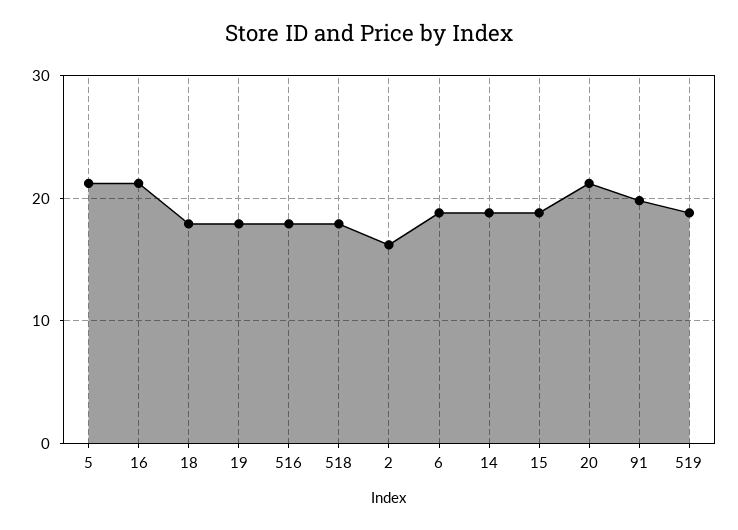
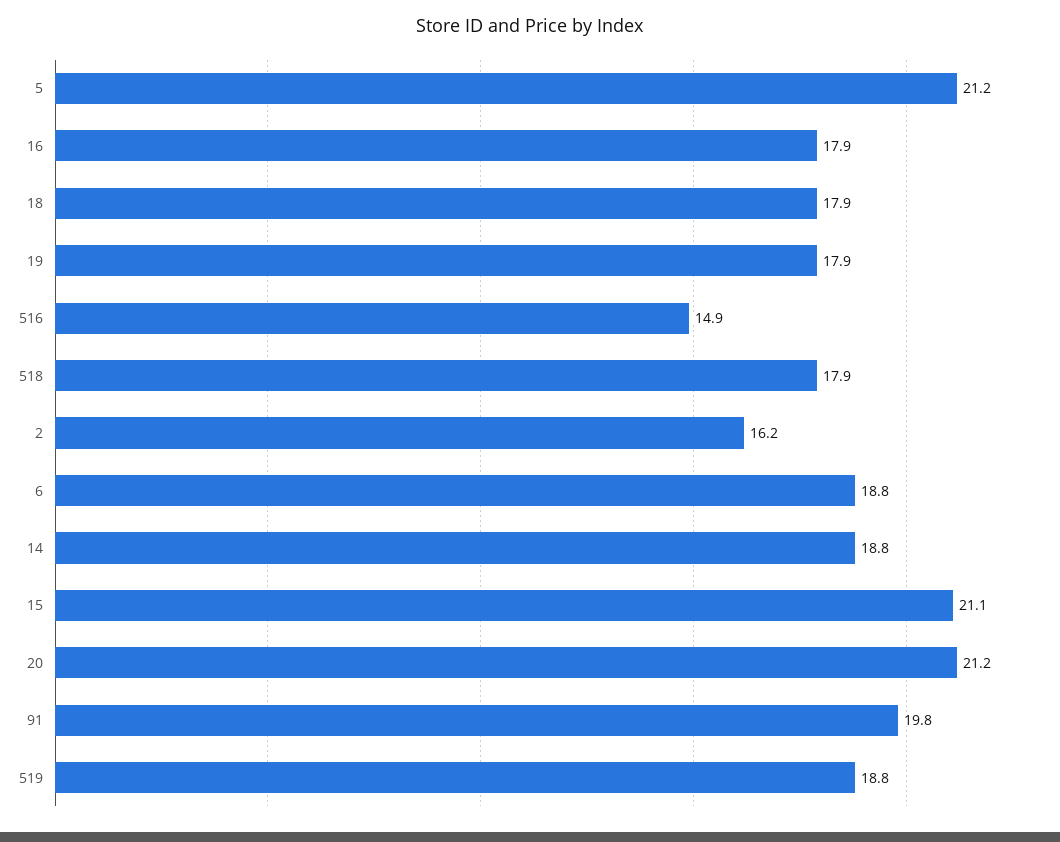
16: 21 -> 17.9
516: 18 -> 14.9
15: 19 -> 21.1

